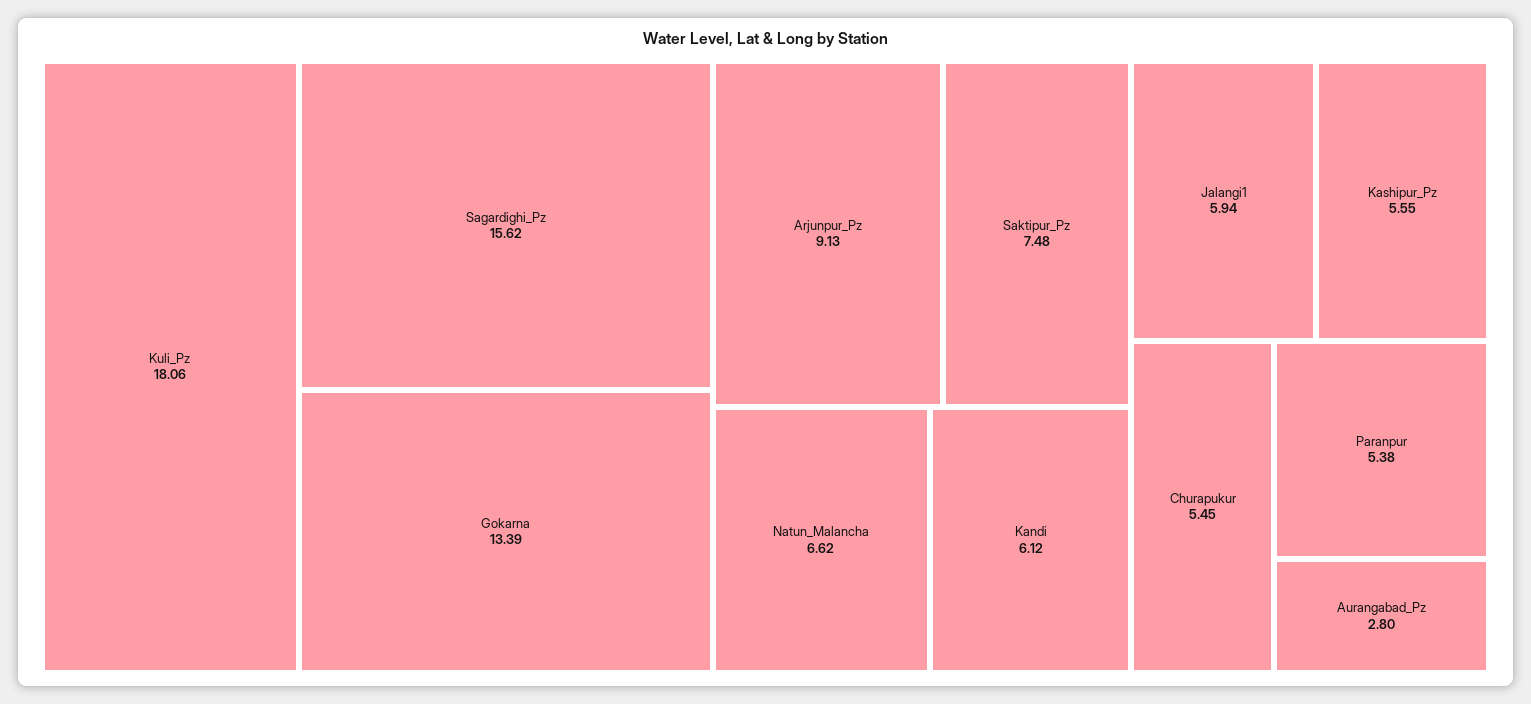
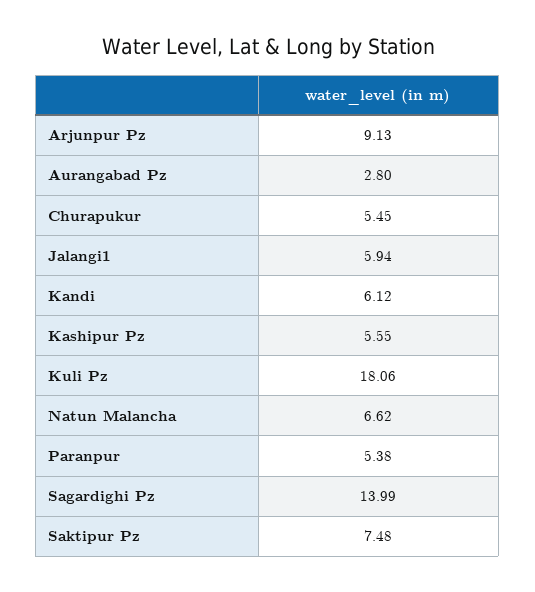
Sagardighi_Pz: 15.62 -> 13.99
Gokarna: 13.39 -> none

